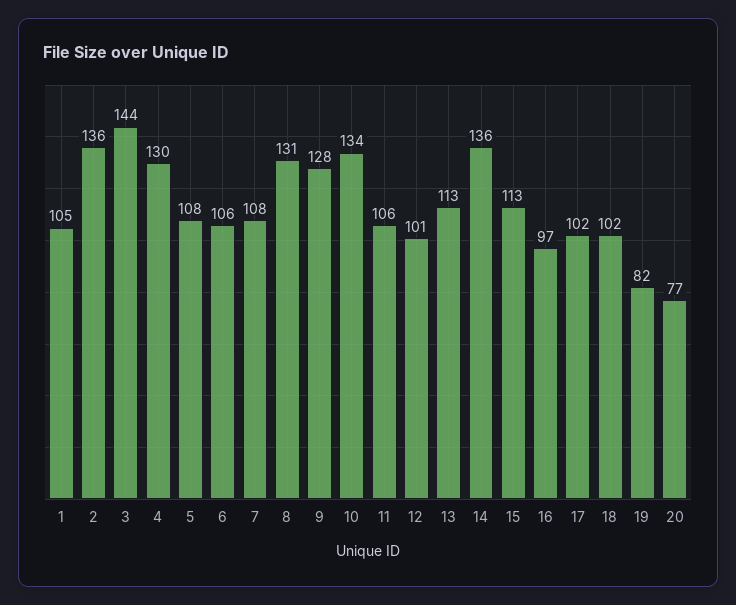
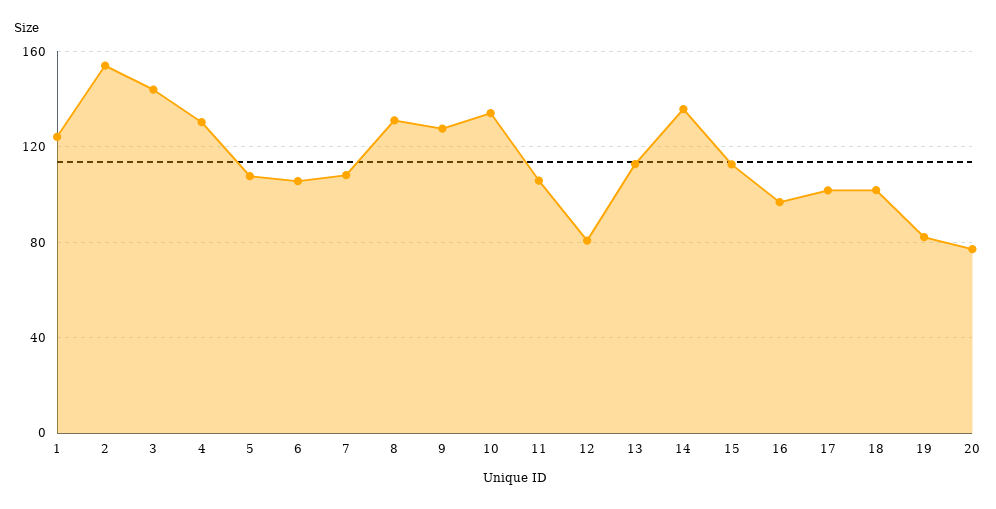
1: 105 -> 125
2: 136 -> 155
12: 101 -> 80

